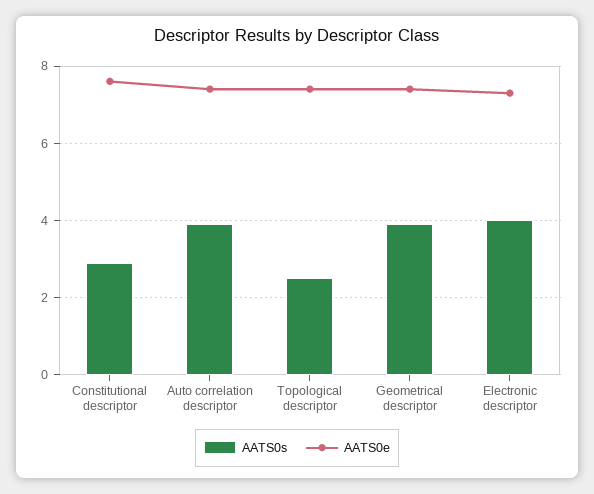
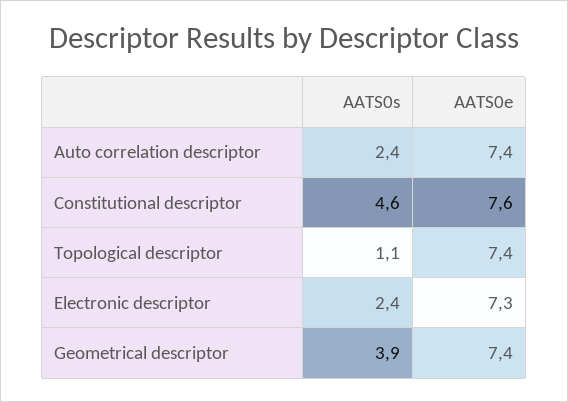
AATS0s, Constitutional descriptor: 3 -> 4.6
AATS0s, Auto correlation descriptor: 4 -> 2.4
AATS0s, Topological descriptor: 2.5 -> 1.1
AATS0s, Electronic descriptor: 4 -> 2.4

